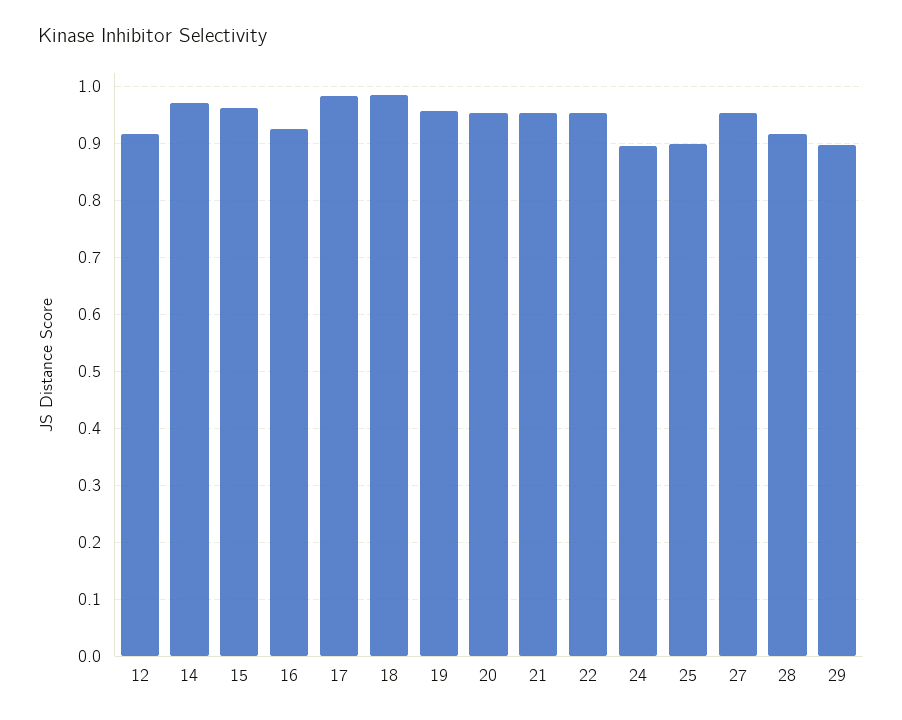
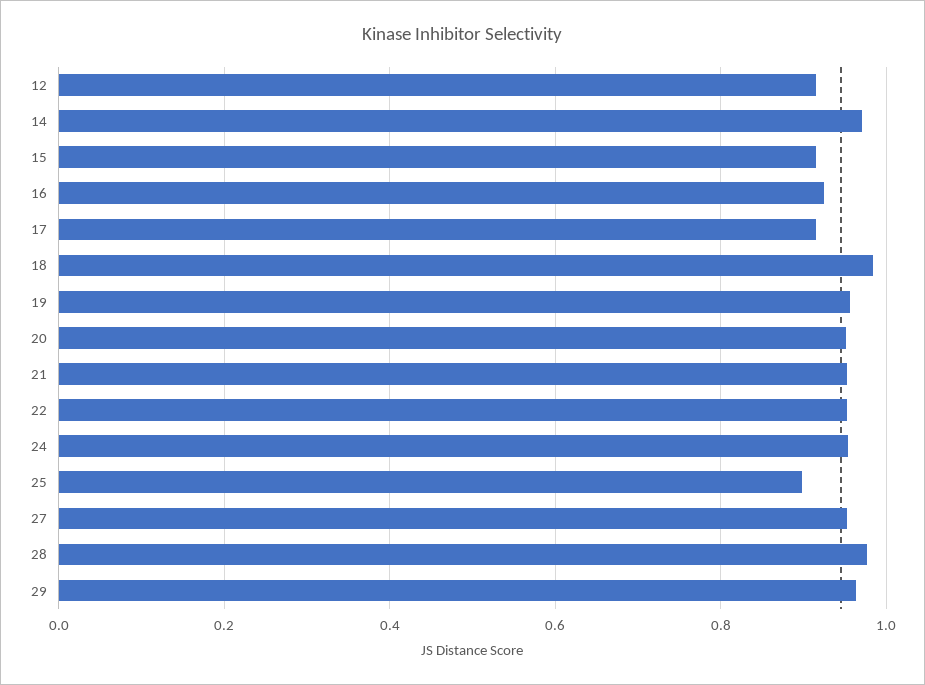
15: 0.96 -> 0.92
17: 0.98 -> 0.92
24: 0.9 -> 0.96
28: 0.92 -> 0.98
29: 0.9 -> 0.96

